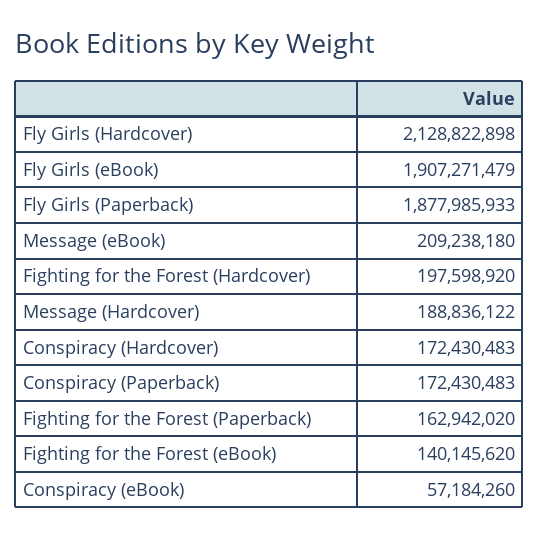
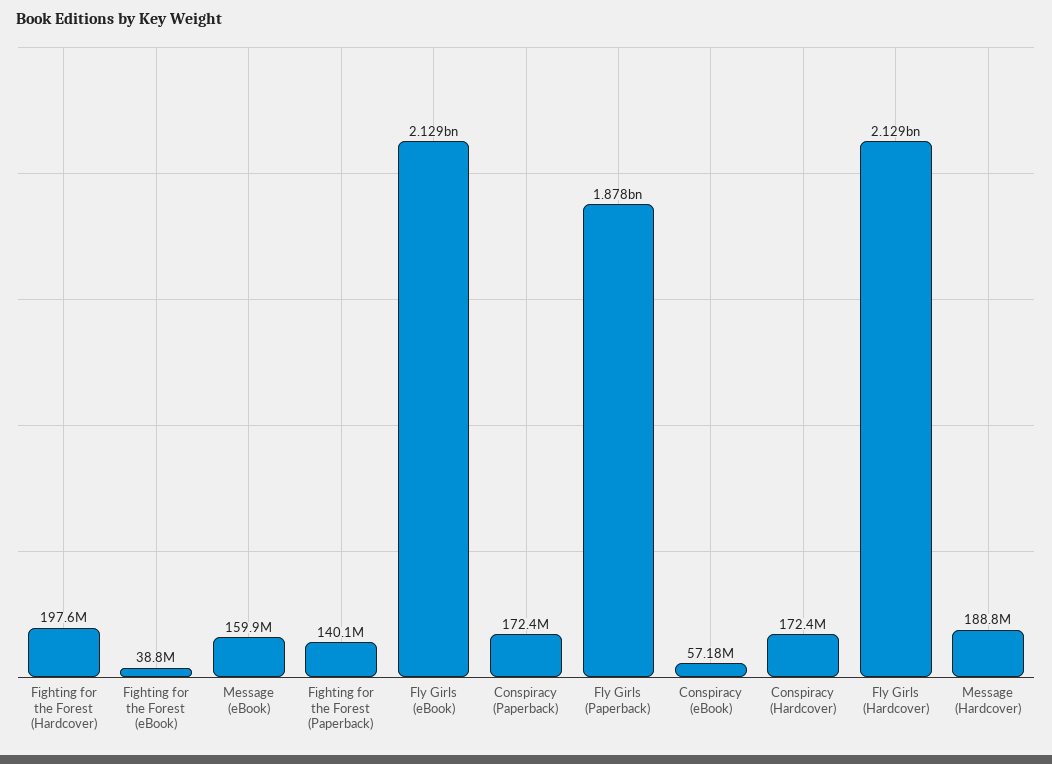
Fly Girls (eBook): 1907271479 -> 2129000000
Message (eBook): 209238180 -> 159900000
Fighting for the Forest (Paperback): 162942020 -> 140100000
Fighting for the Forest (eBook): 140145620 -> 38800000

